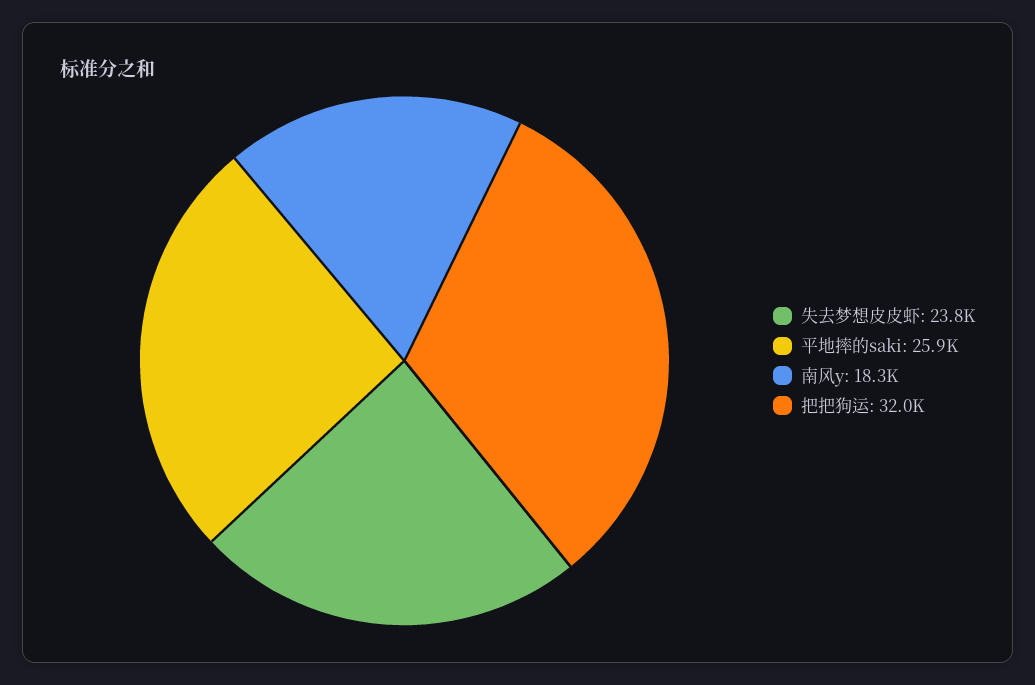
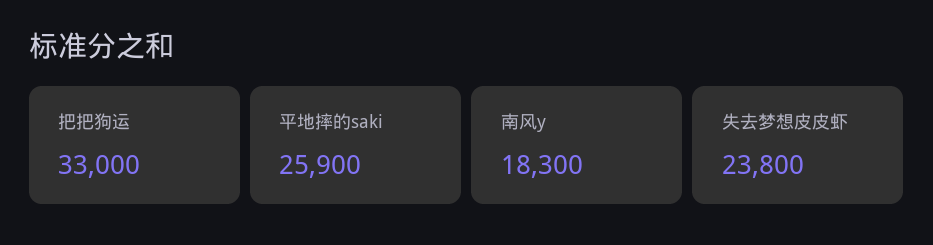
把把狗运: 32000 -> 33000

